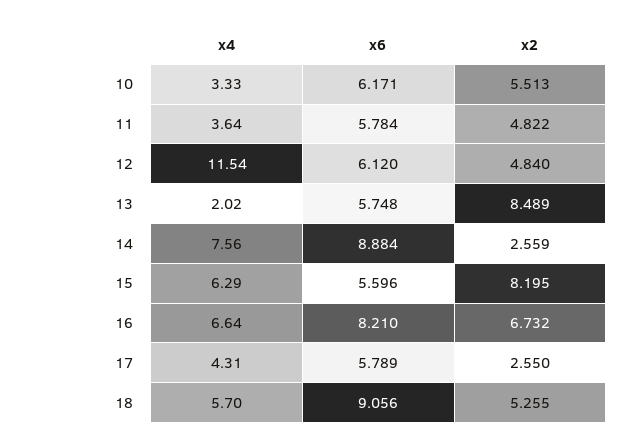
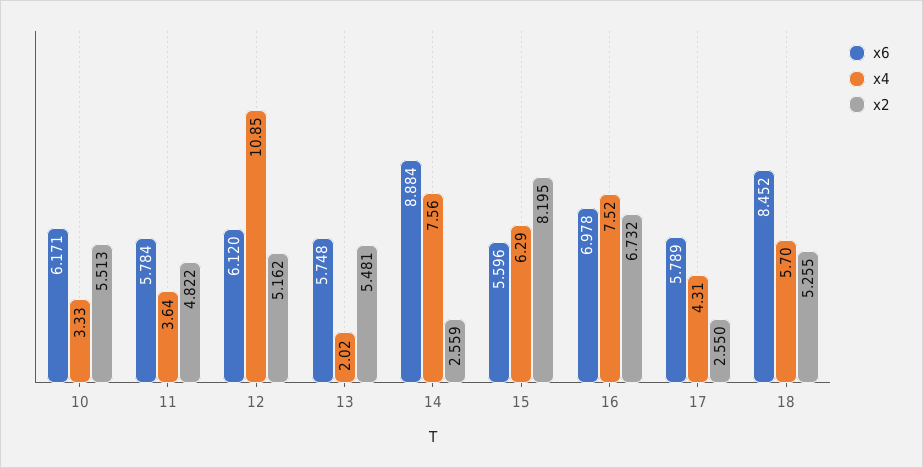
x4, 12: 11.54 -> 10.85
x2, 12: 4.84 -> 5.162
x2, 13: 8.489 -> 5.481
x4, 16: 6.64 -> 7.52
x6, 16: 8.21 -> 6.978
x6, 18: 9.056 -> 8.452

